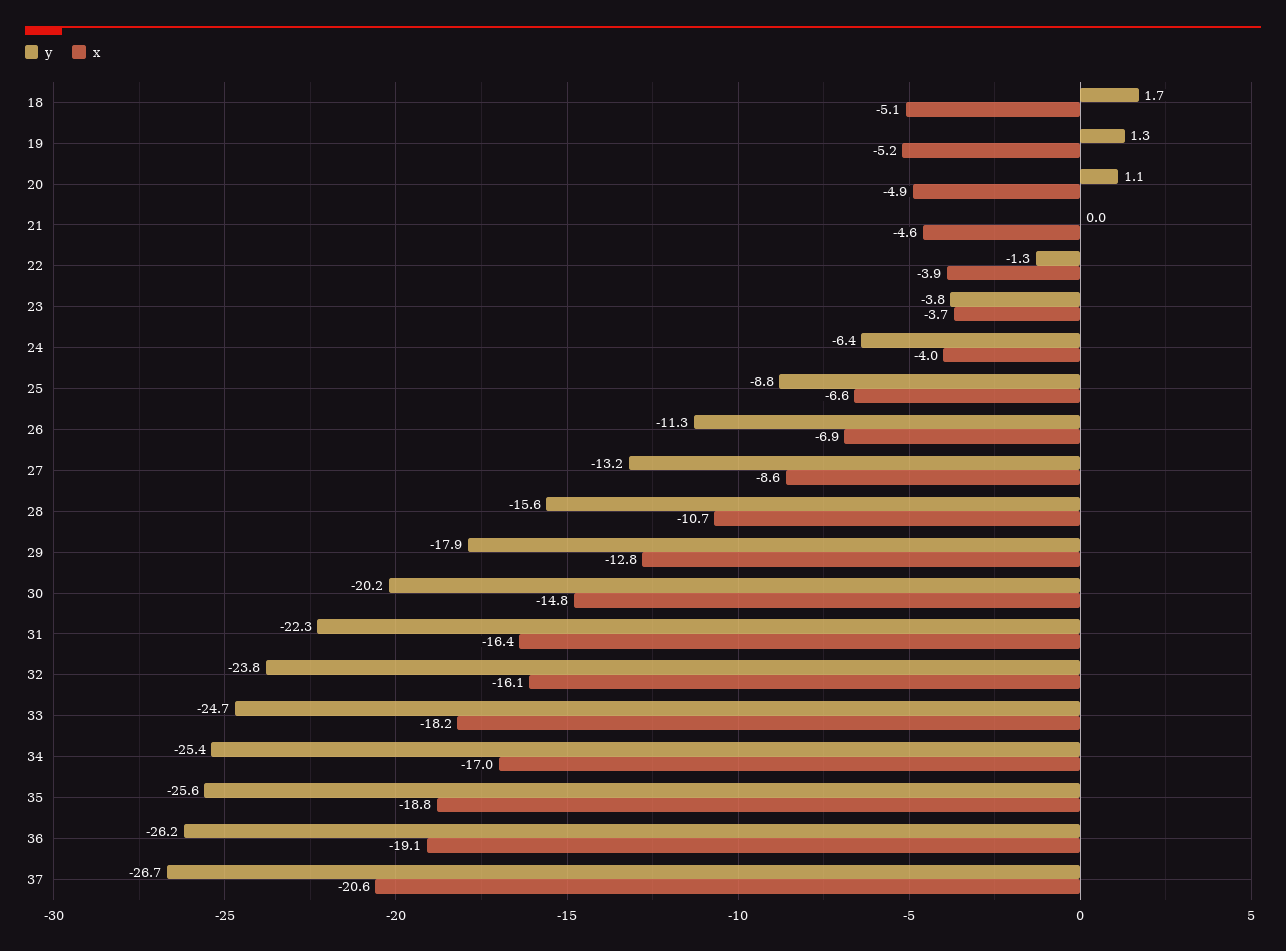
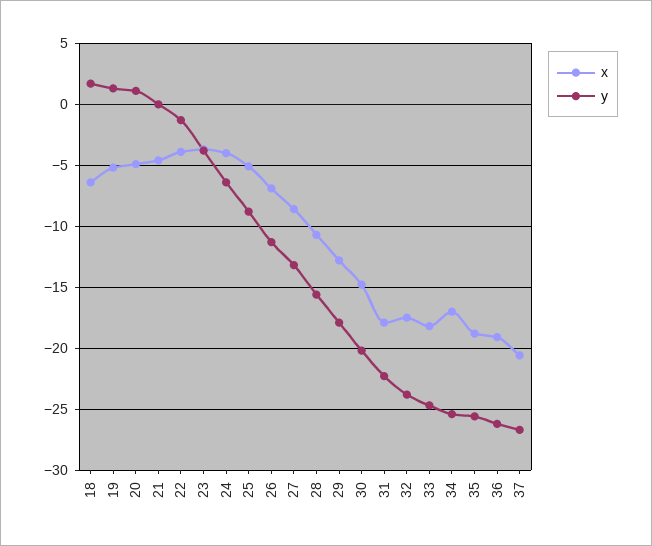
x, 18: -5.1 -> -6.5
x, 25: -6.6 -> -5
x, 31: -16.4 -> -18
x, 32: -16.1 -> -17.5

